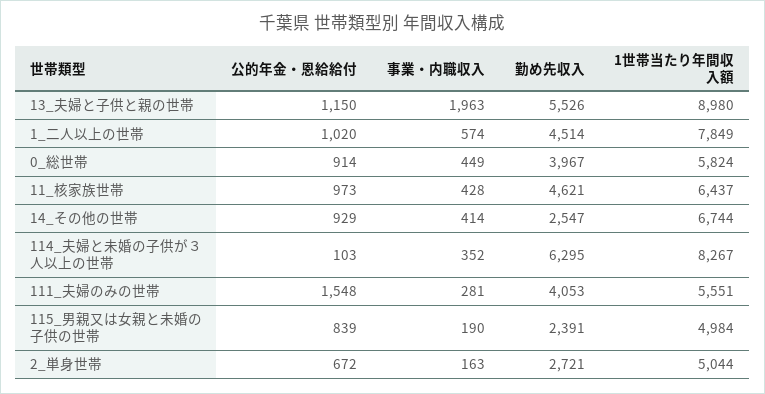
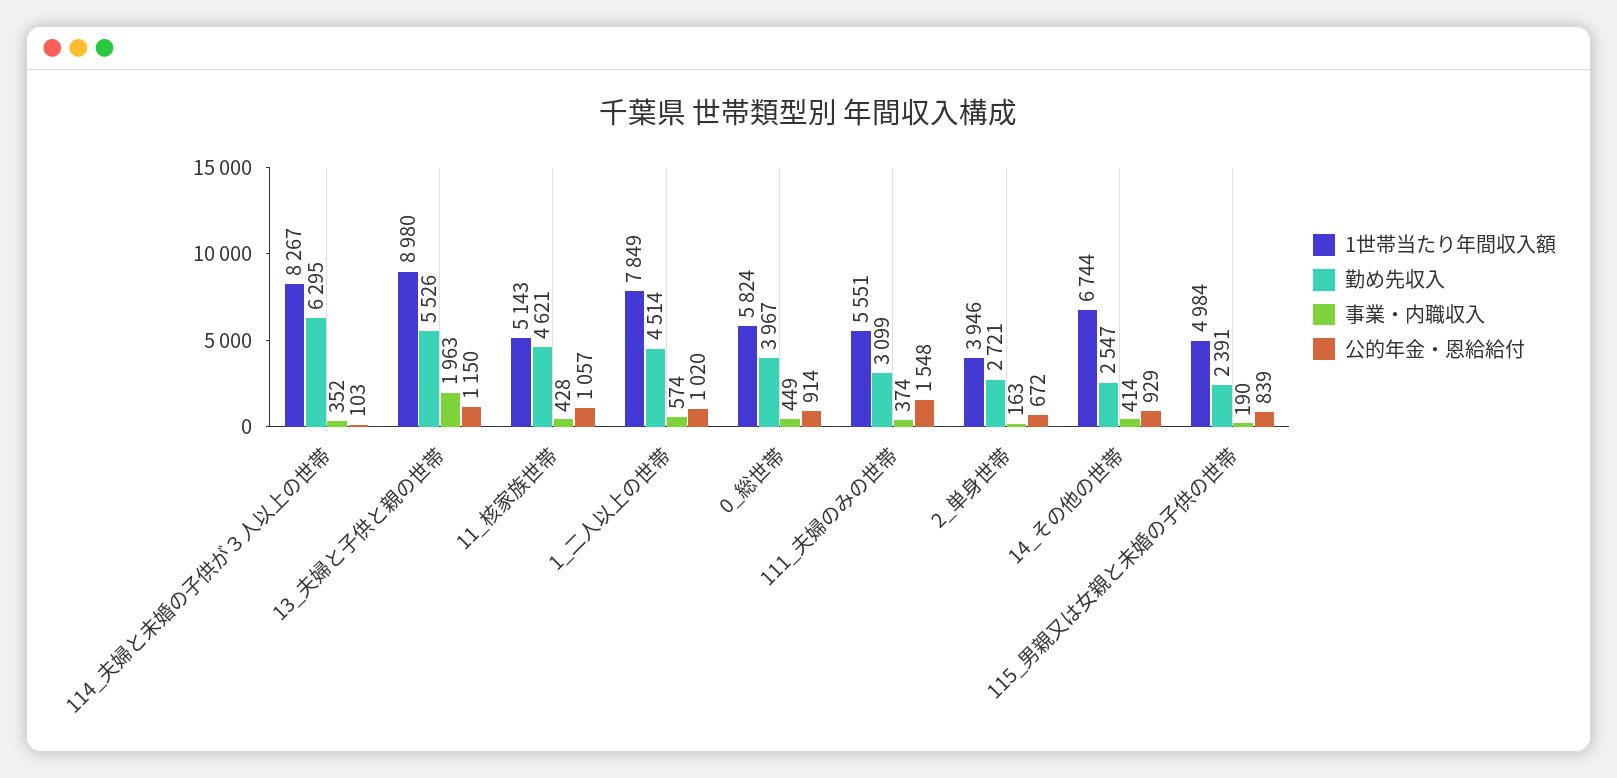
公的年金・恩給給付, 11_核家族世帯: 973 -> 1057
1世帯当たり年間収入額, 11_核家族世帯: 6437 -> 5143
事業・内職収入, 111_夫婦のみの世帯: 281 -> 374
勤め先収入, 111_夫婦のみの世帯: 4053 -> 3099
1世帯当たり年間収入額, 2_単身世帯: 5044 -> 3946

